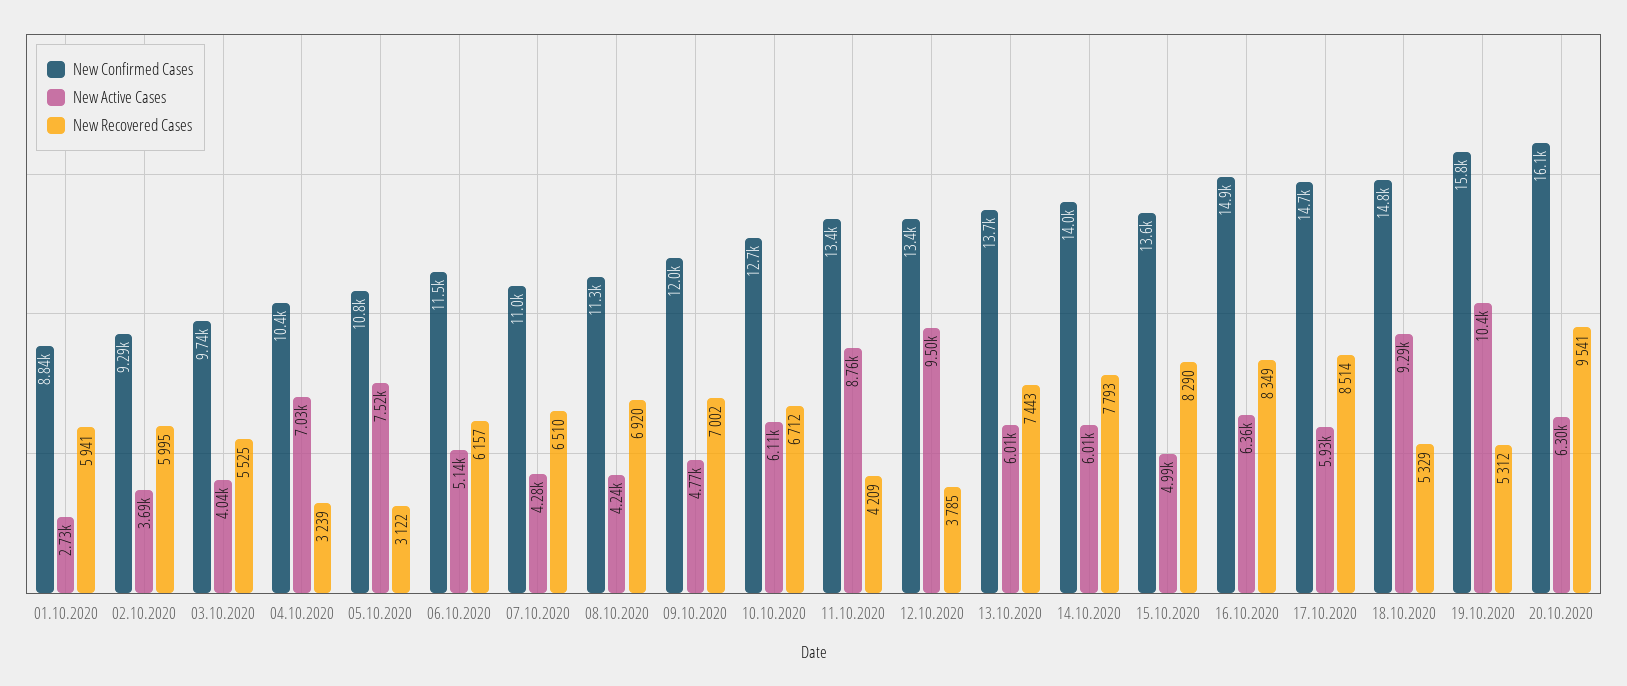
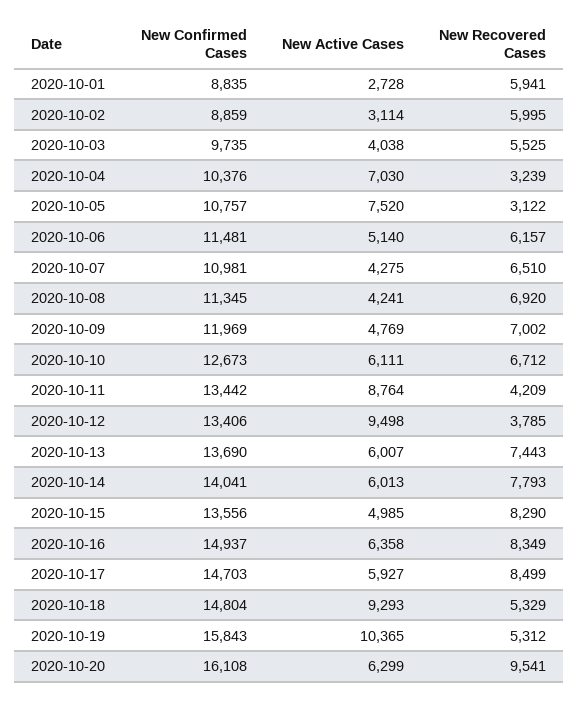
New Confirmed Cases, 02.10.2020: 9290 -> 8859
New Active Cases, 02.10.2020: 3690 -> 3114
New Recovered Cases, 17.10.2020: 8514 -> 8499

